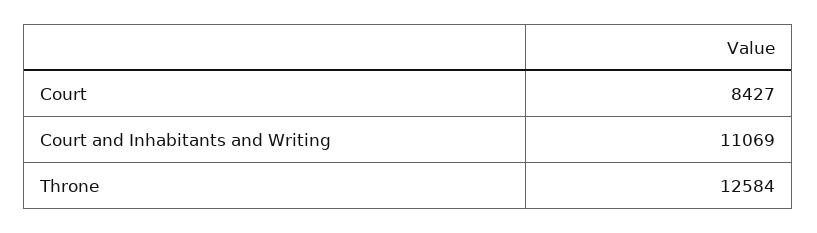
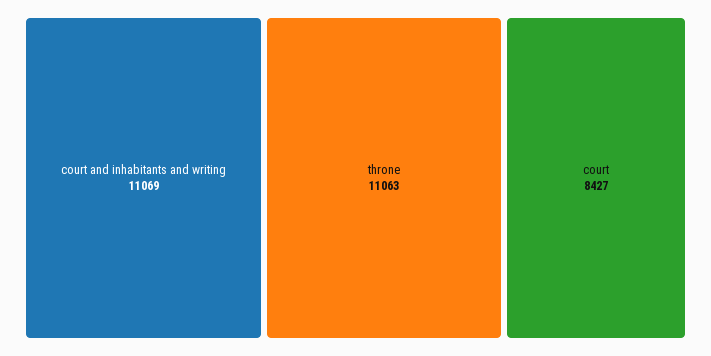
Throne: 12584 -> 11063

